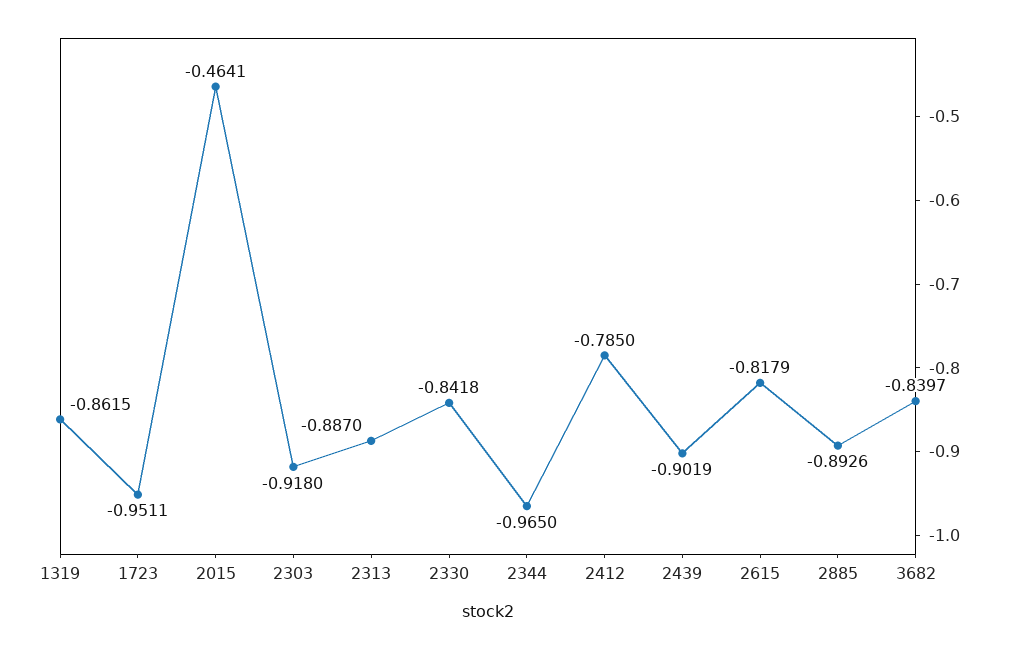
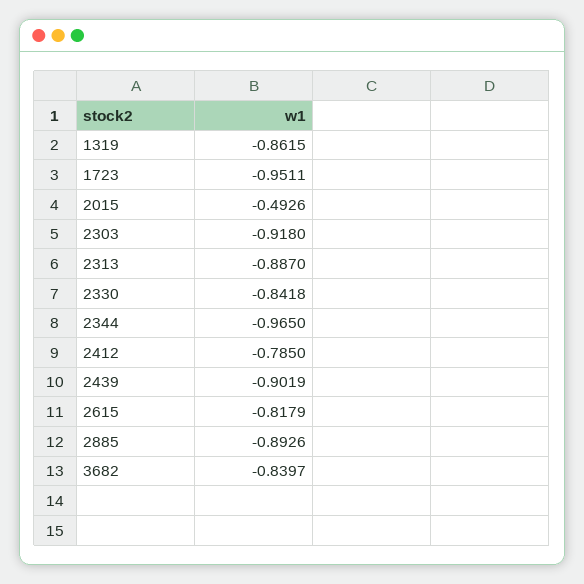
2015: -0.4641 -> -0.4926

